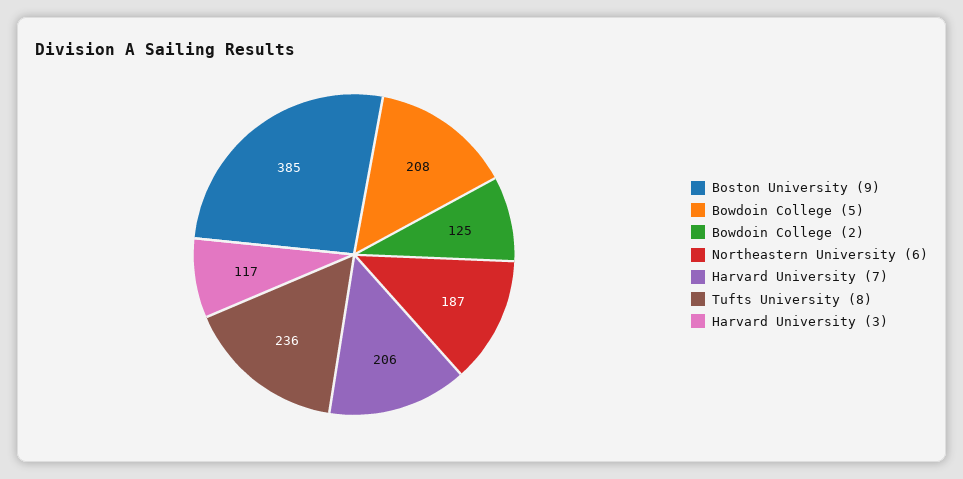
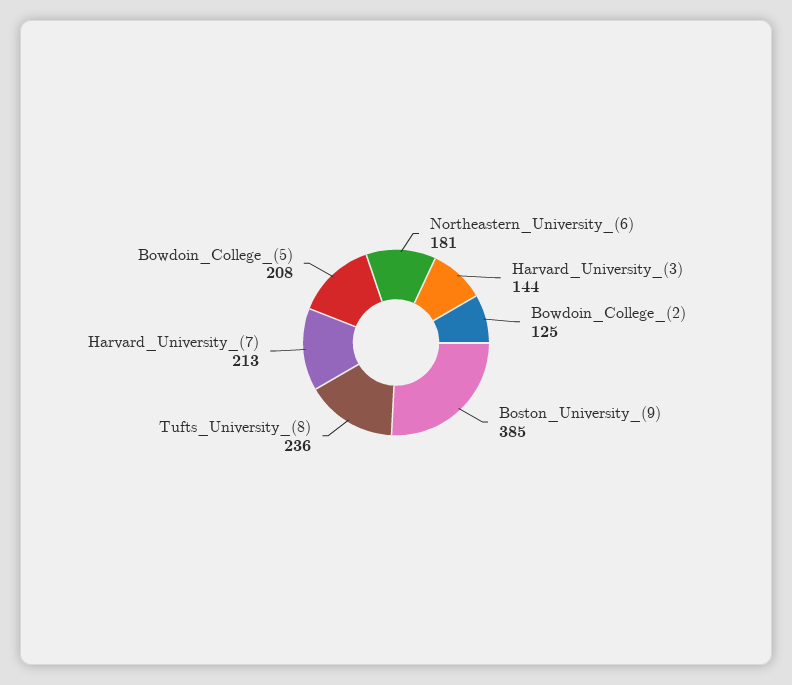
Northeastern University (6): 187 -> 181
Harvard University (7): 206 -> 213
Harvard University (3): 117 -> 144

